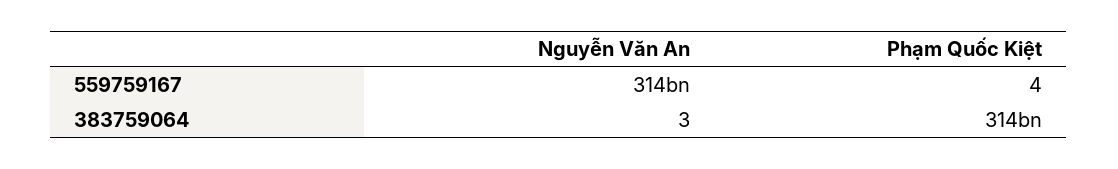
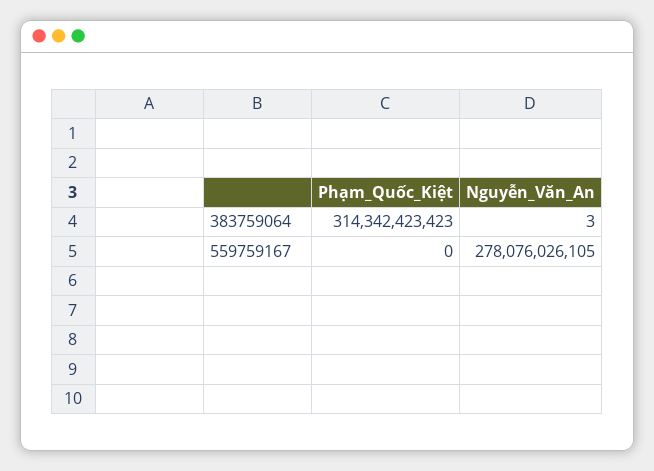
Nguyễn Văn An, 559759167: 314000000000 -> 278076026105
Phạm Quốc Kiệt, 559759167: 4 -> 0

